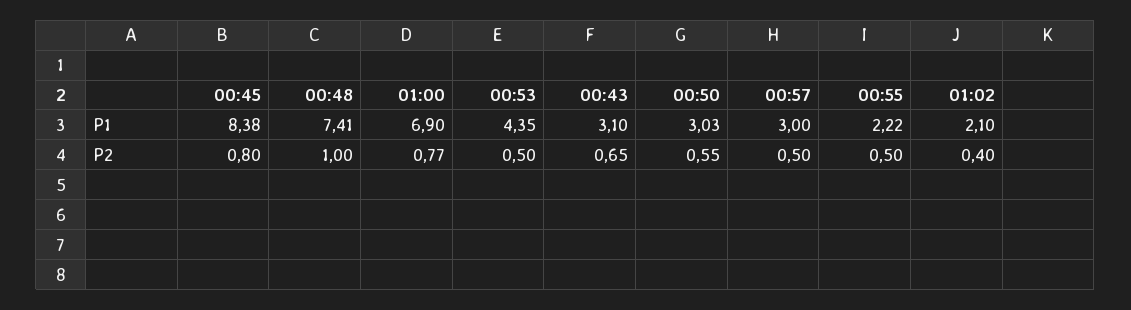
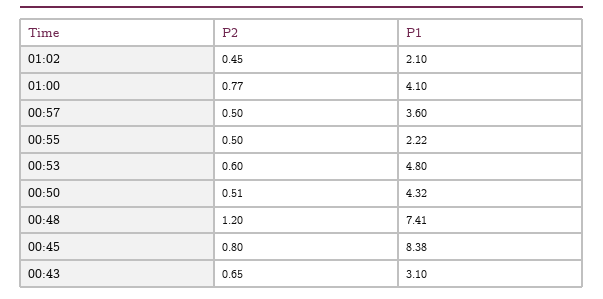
01:00, P1: 6.9 -> 4.1
00:53, P1: 4.35 -> 4.8
00:50, P1: 3.03 -> 4.32
00:57, P1: 3 -> 3.6
00:48, P2: 1 -> 1.2
00:53, P2: 0.5 -> 0.6
00:50, P2: 0.55 -> 0.51
01:02, P2: 0.4 -> 0.45

